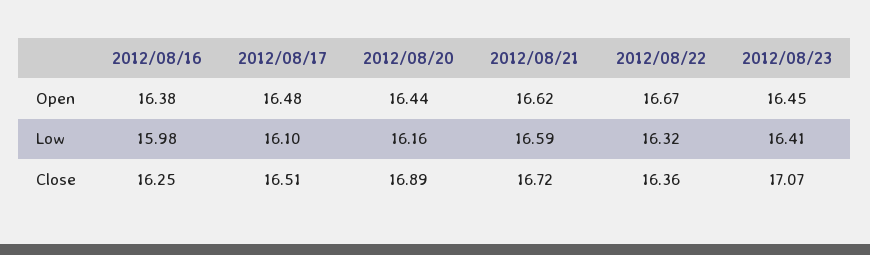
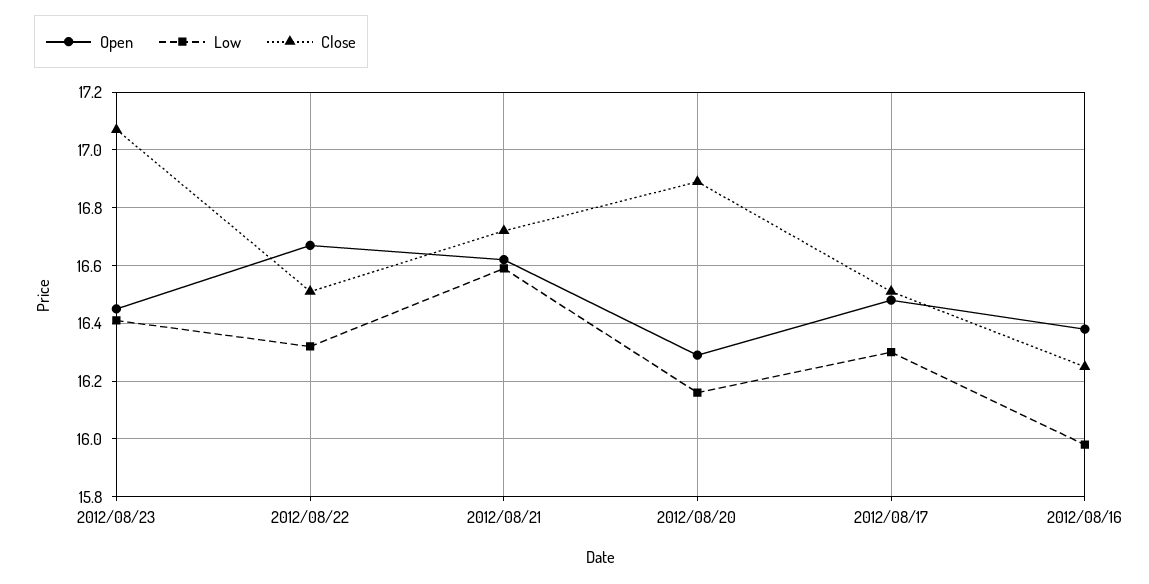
Open, 2012/08/20: 16.44 -> 16.3
Low, 2012/08/17: 16.1 -> 16.3
Close, 2012/08/22: 16.36 -> 16.5

